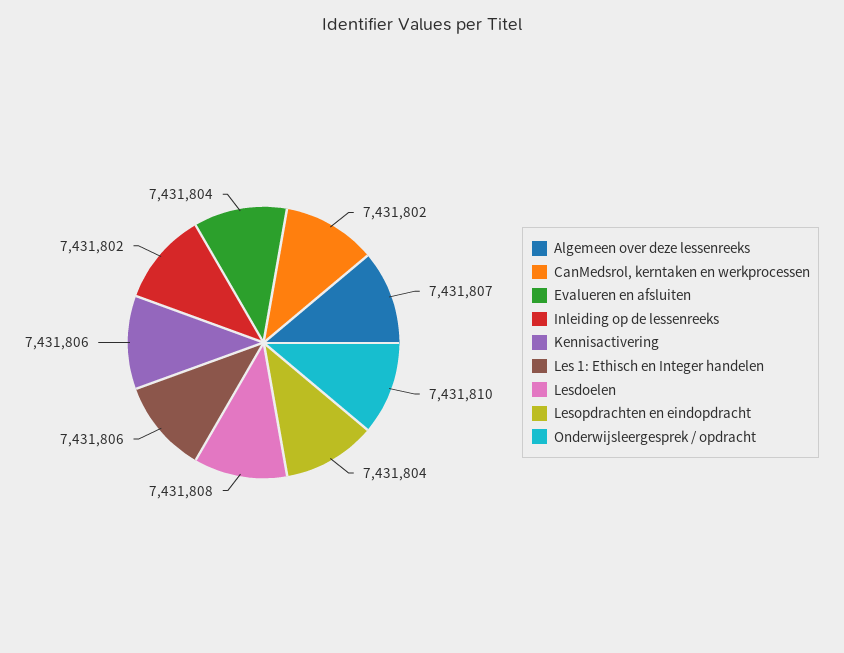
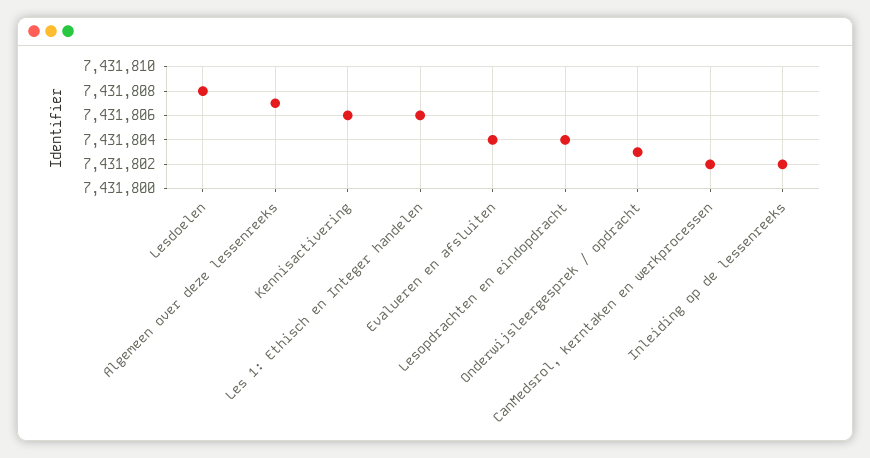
Onderwijsleergesprek / opdracht: 7431810 -> 7431803

